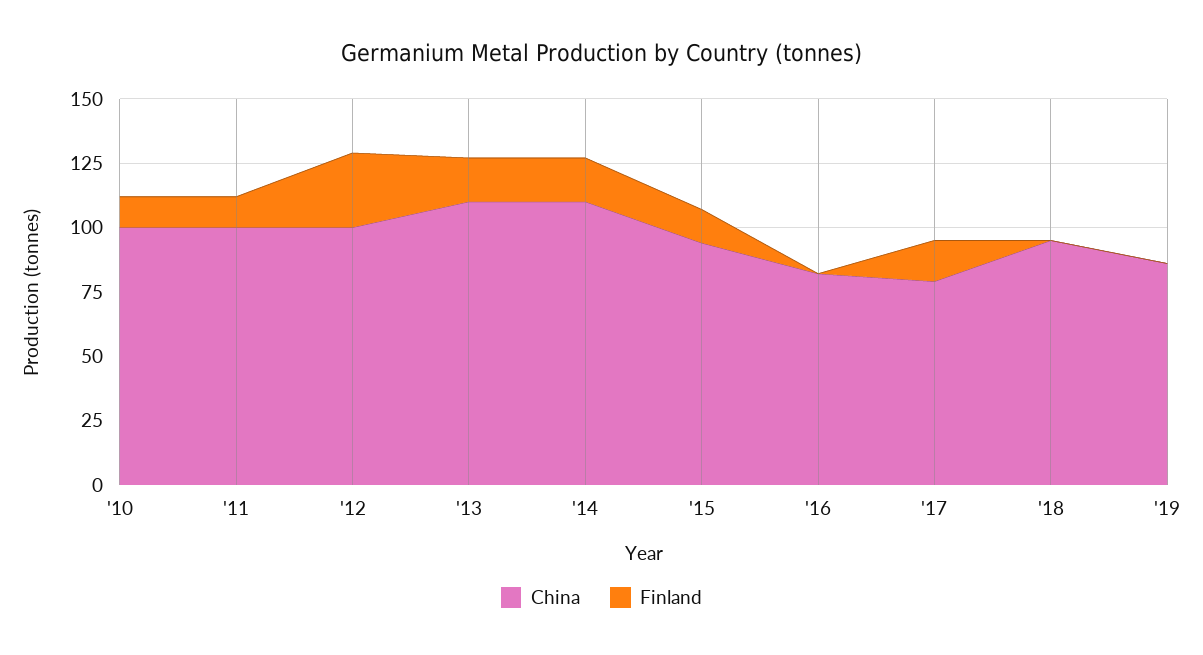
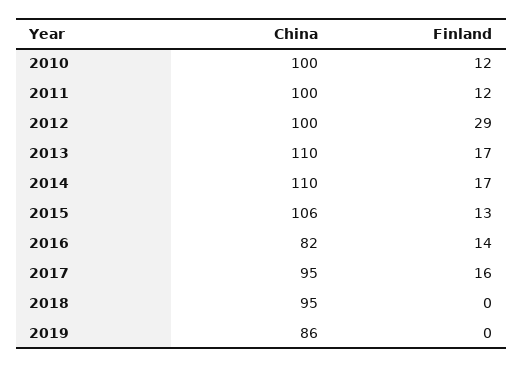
China, '15: 95 -> 106
Finland, '16: 0 -> 14
China, '17: 80 -> 95

